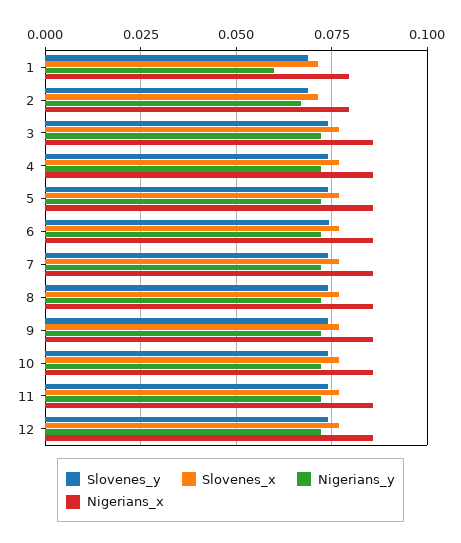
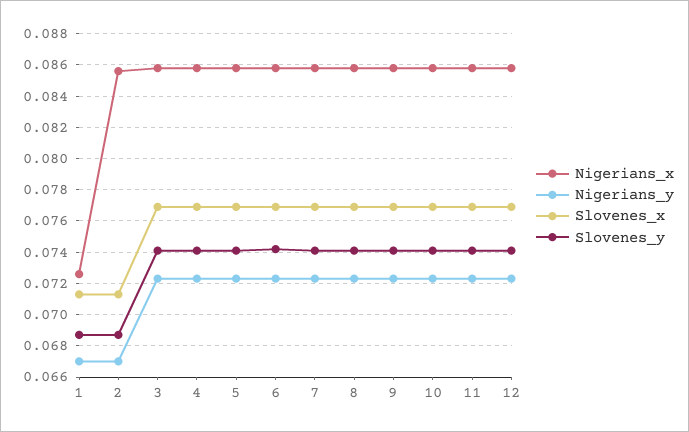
Nigerians_y, 1: 0.06 -> 0.067
Nigerians_x, 1: 0.08 -> 0.0725
Nigerians_x, 2: 0.08 -> 0.0855

